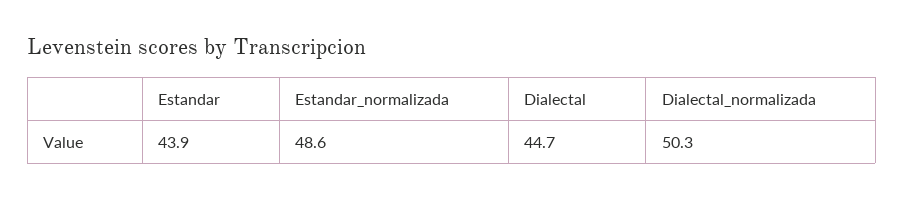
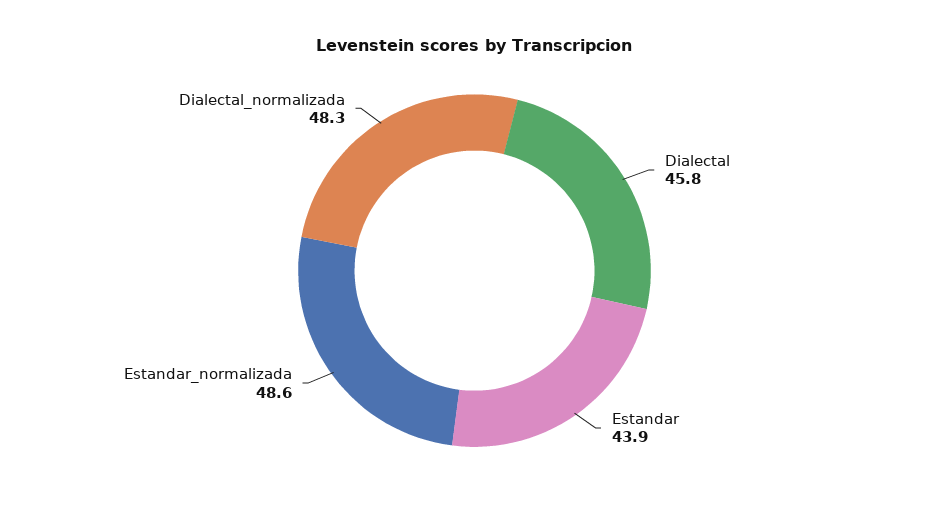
Dialectal: 44.7 -> 45.8
Dialectal_normalizada: 50.3 -> 48.3

